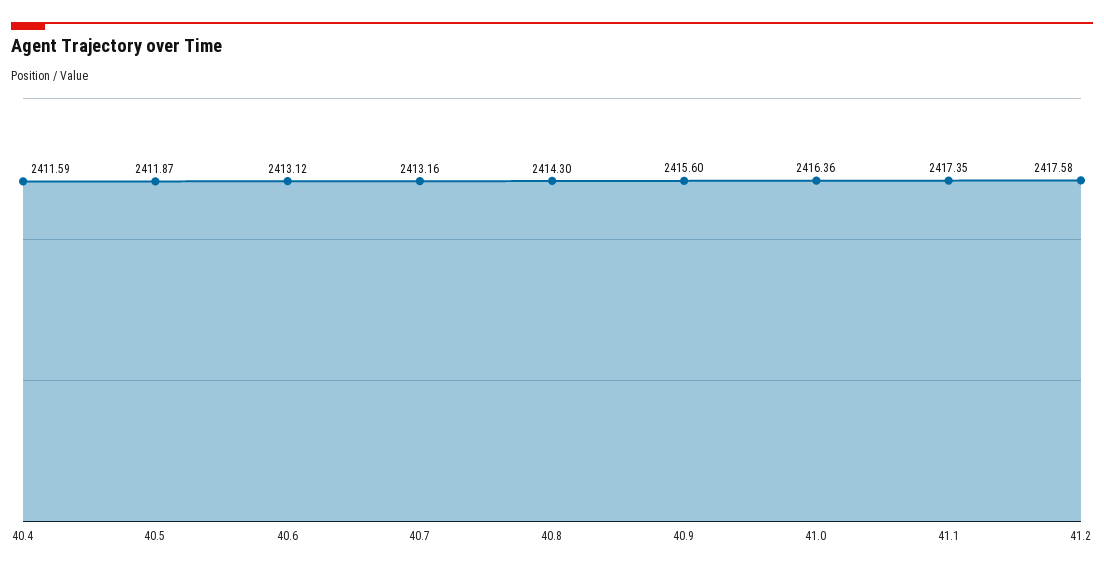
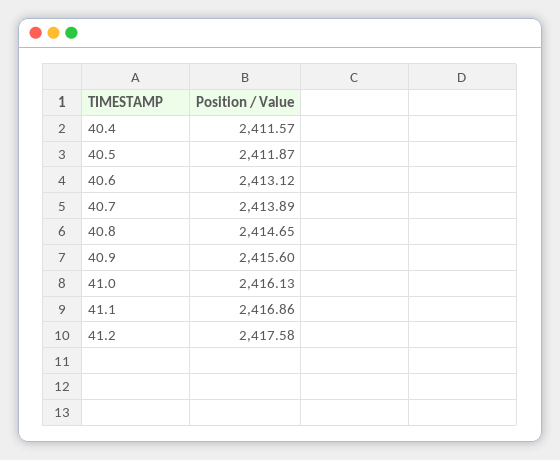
40.4: 2411.59 -> 2411.57
40.7: 2413.16 -> 2413.89
40.8: 2414.3 -> 2414.65
41.0: 2416.36 -> 2416.13
41.1: 2417.35 -> 2416.86

